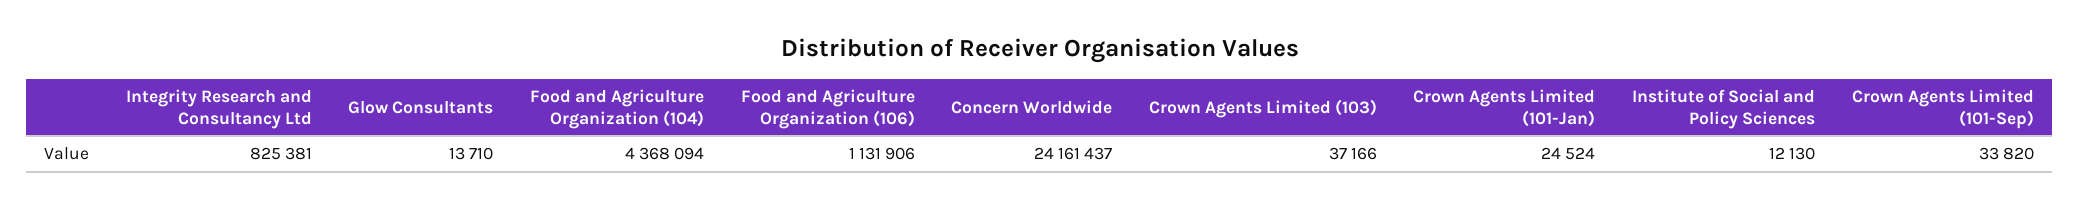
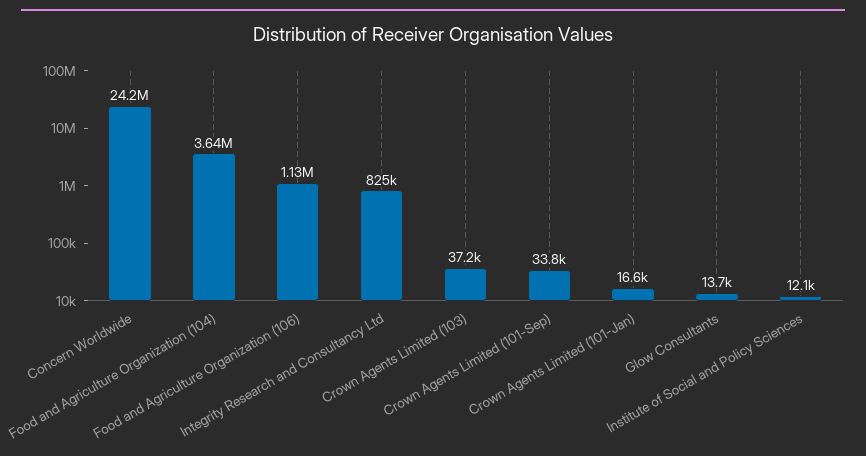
Food and Agriculture Organization (104): 4368094 -> 3640000
Crown Agents Limited (101-Jan): 24524 -> 16600

